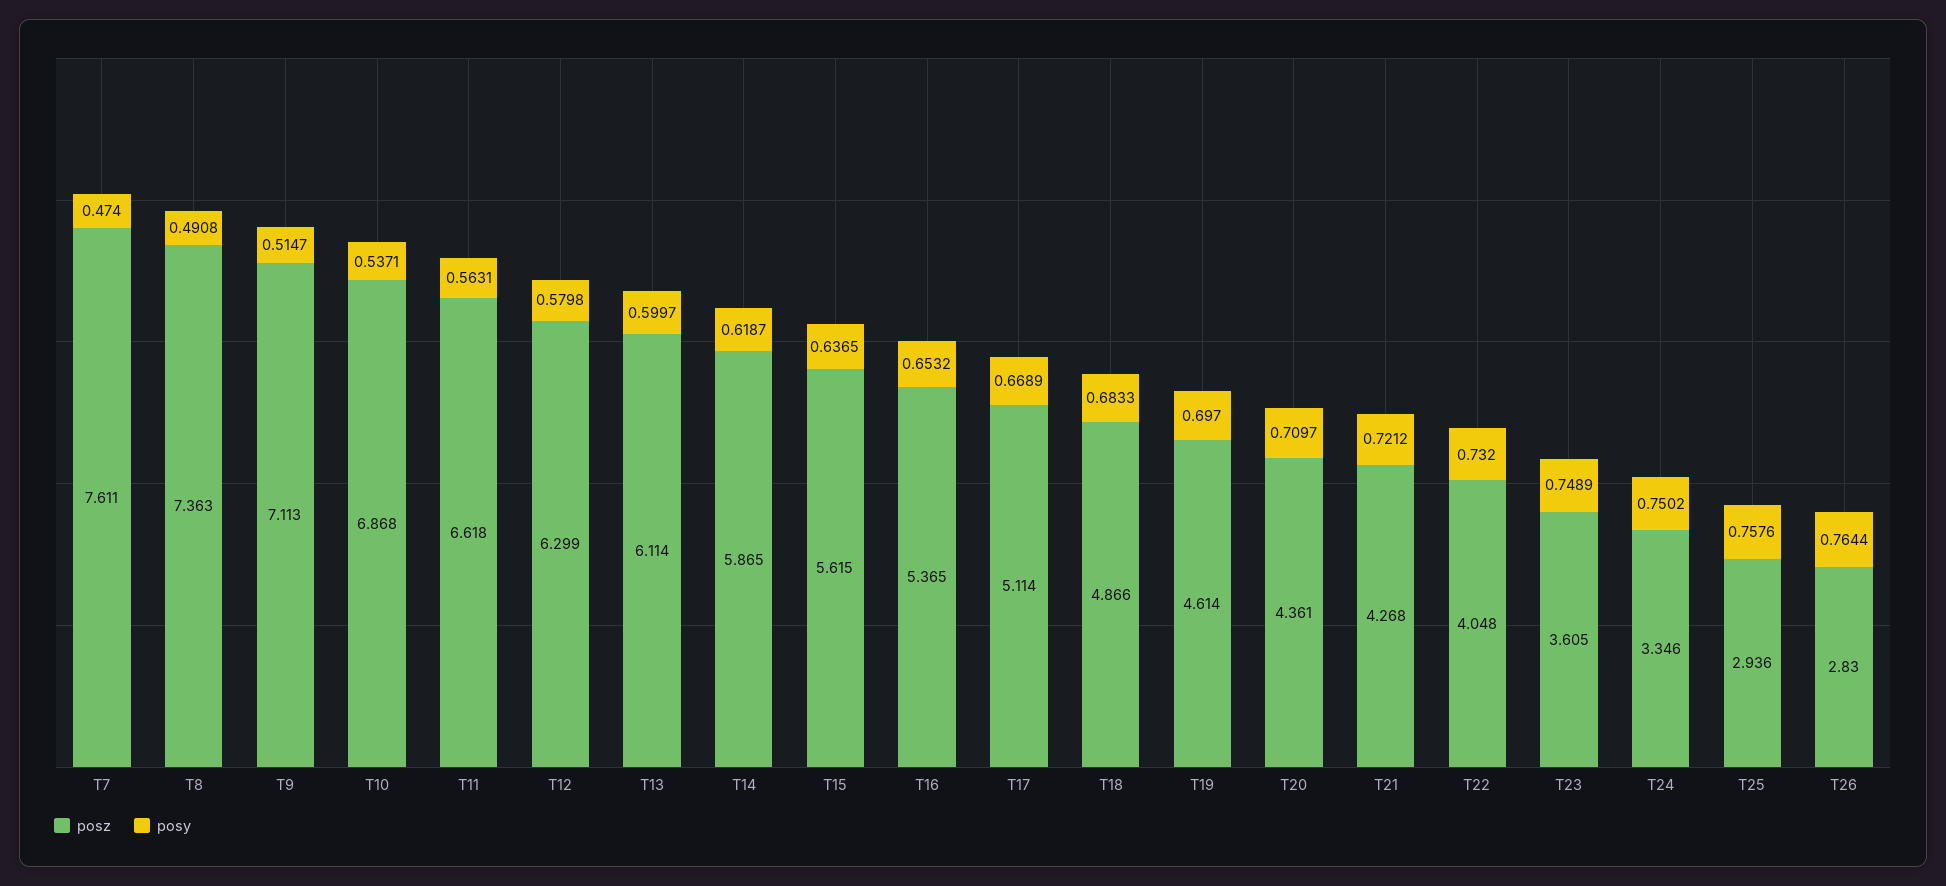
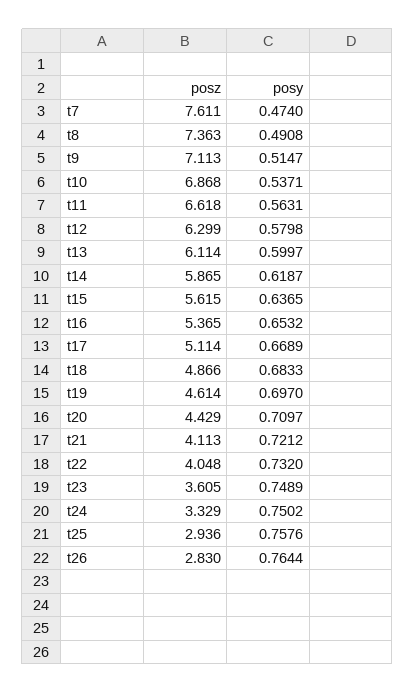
posz, T20: 4.361 -> 4.429
posz, T21: 4.268 -> 4.113
posz, T24: 3.346 -> 3.329

